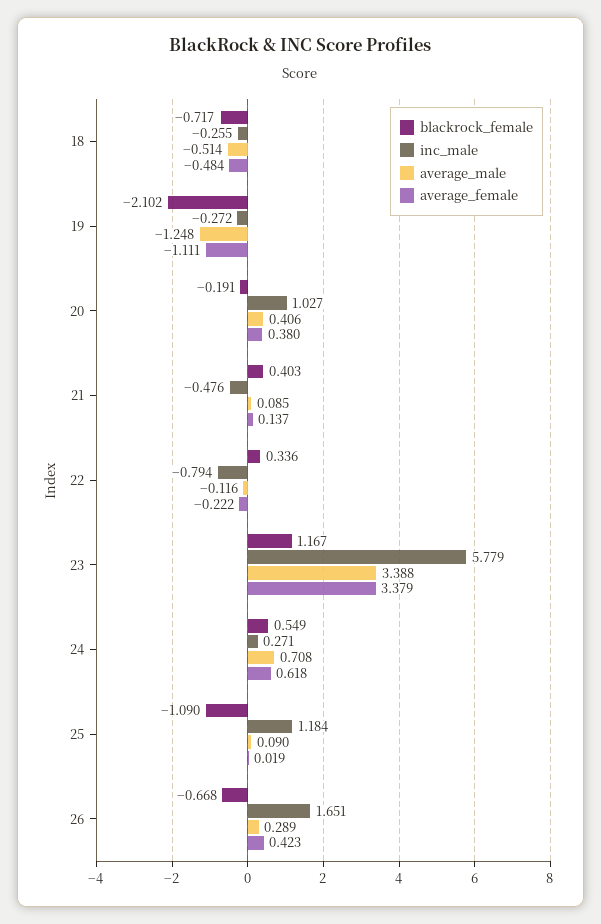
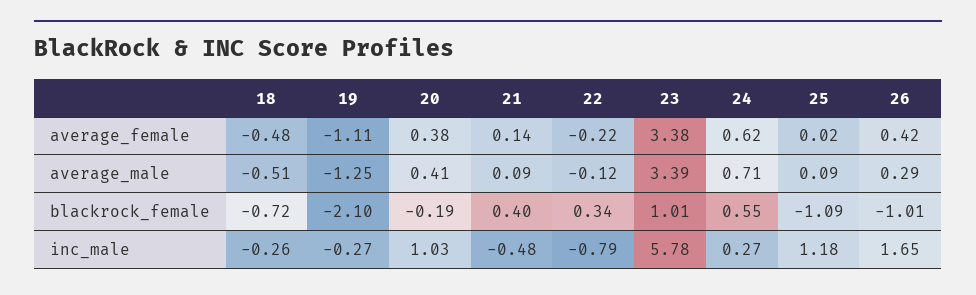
blackrock_female, 23: 1.167 -> 1.01
blackrock_female, 26: -0.668 -> -1.01

